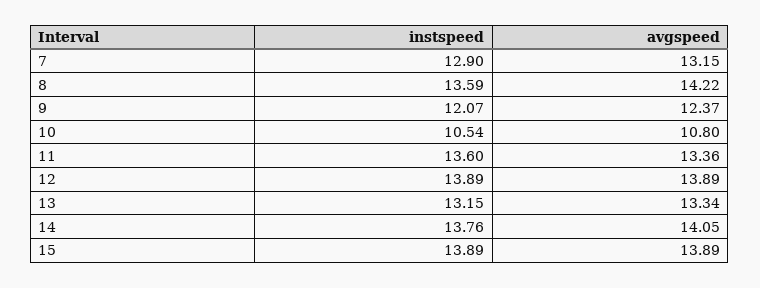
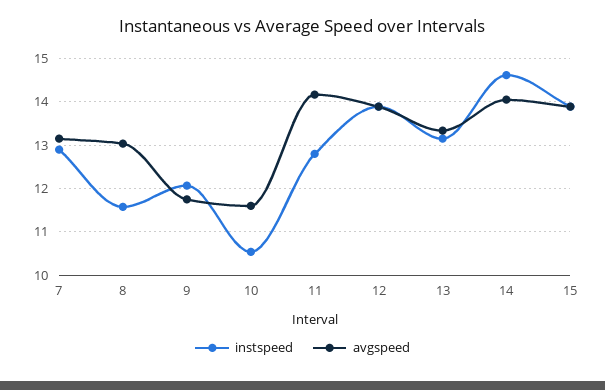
instspeed, 8: 13.59 -> 11.6
avgspeed, 8: 14.22 -> 13
avgspeed, 9: 12.37 -> 11.8
avgspeed, 10: 10.8 -> 11.6
instspeed, 11: 13.6 -> 12.8
avgspeed, 11: 13.36 -> 14.2
instspeed, 14: 13.76 -> 14.6

